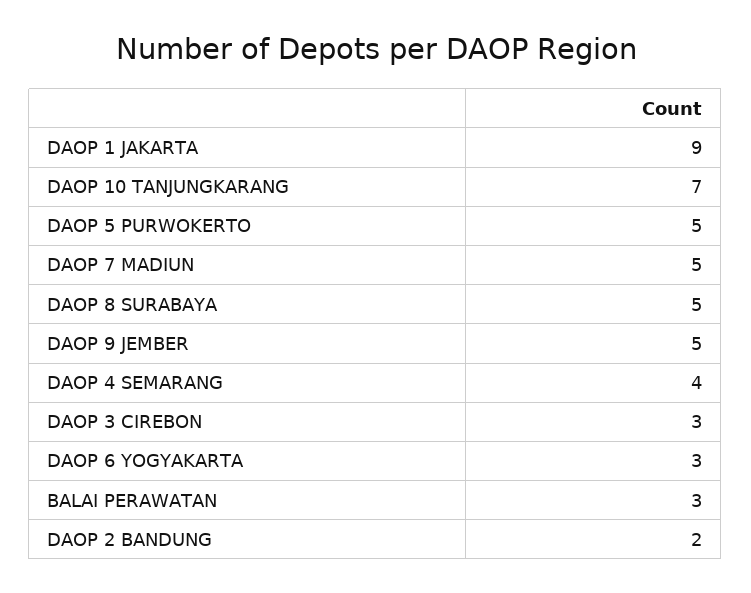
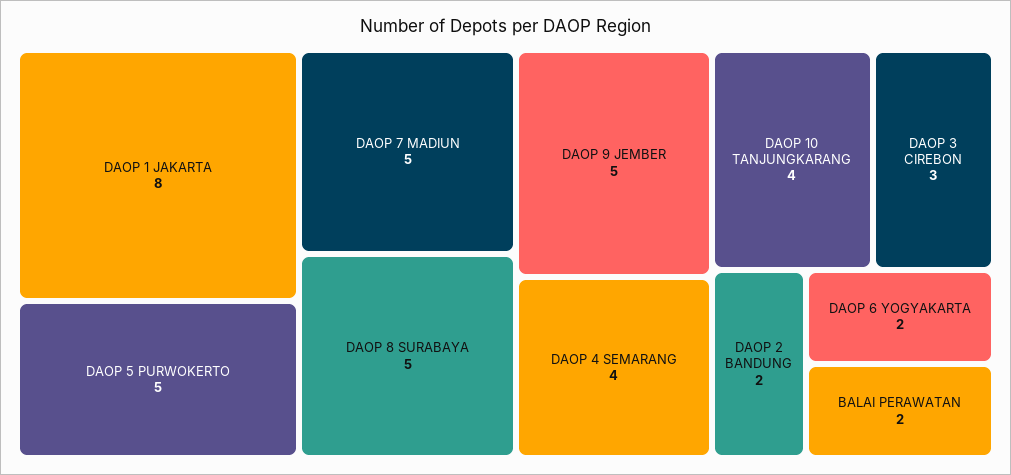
DAOP 1 JAKARTA: 9 -> 8
DAOP 10 TANJUNGKARANG: 7 -> 4
DAOP 6 YOGYAKARTA: 3 -> 2
BALAI PERAWATAN: 3 -> 2

